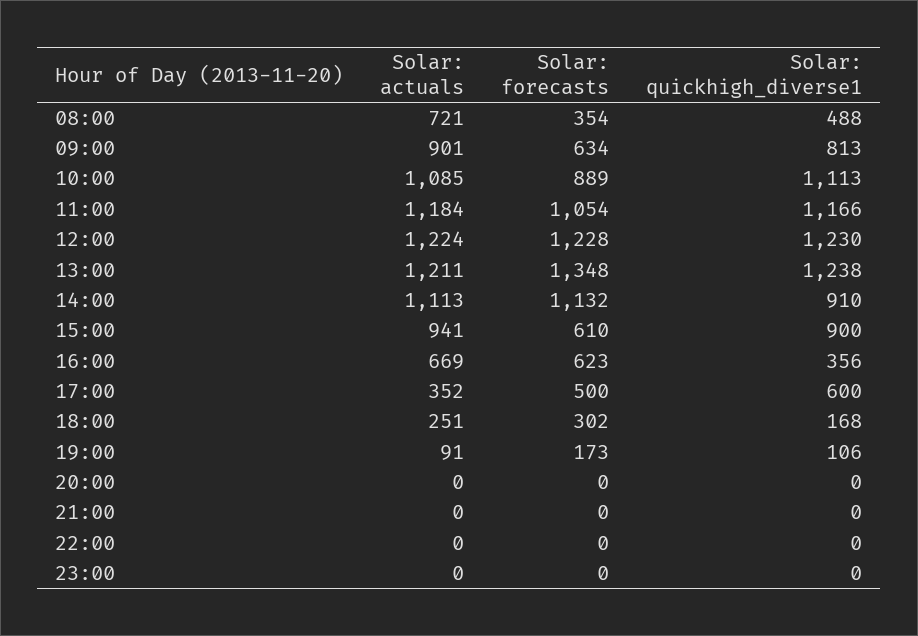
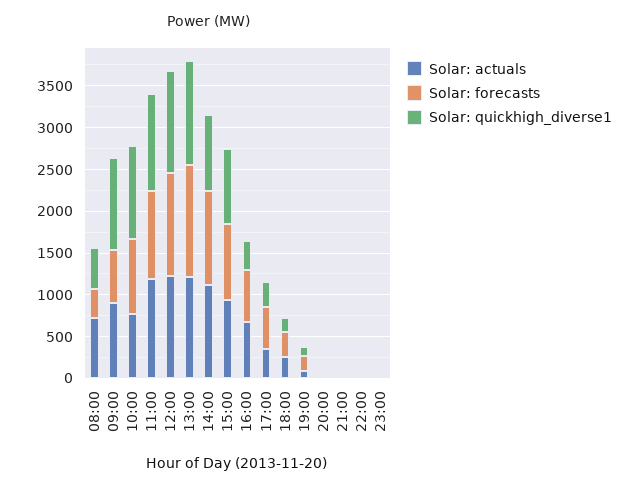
Solar: quickhigh_diverse1, 09:00: 813 -> 1100
Solar: actuals, 10:00: 1085 -> 800
Solar: forecasts, 15:00: 610 -> 900
Solar: quickhigh_diverse1, 17:00: 600 -> 300

